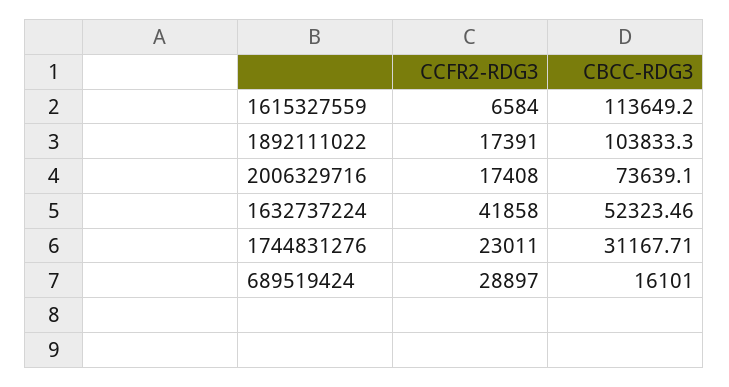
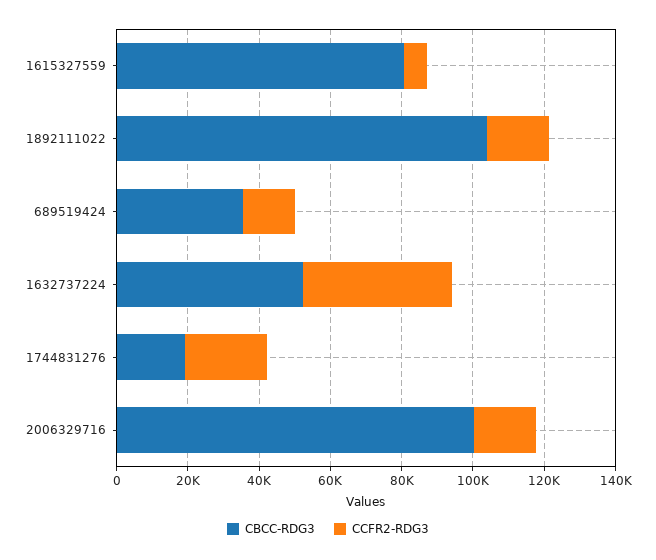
CBCC-RDG3, 1615327559: 113649.2 -> 80000
CBCC-RDG3, 2006329716: 73639.1 -> 100000
CBCC-RDG3, 1744831276: 31167.71 -> 20000
CCFR2-RDG3, 689519424: 28897 -> 15000
CBCC-RDG3, 689519424: 16101 -> 35000

